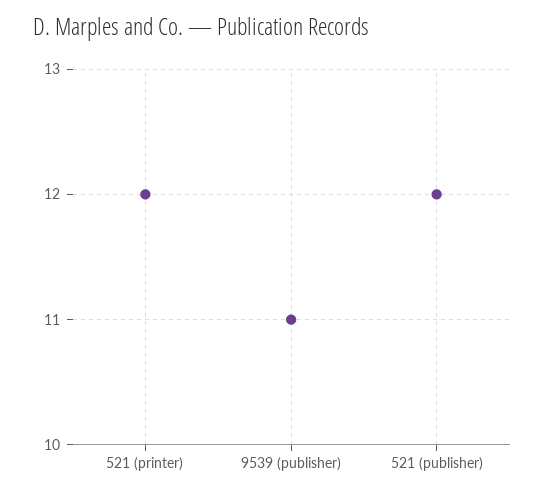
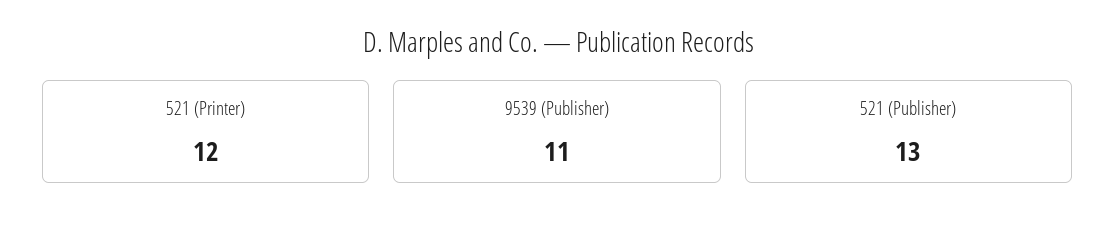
521 (publisher): 12 -> 13

